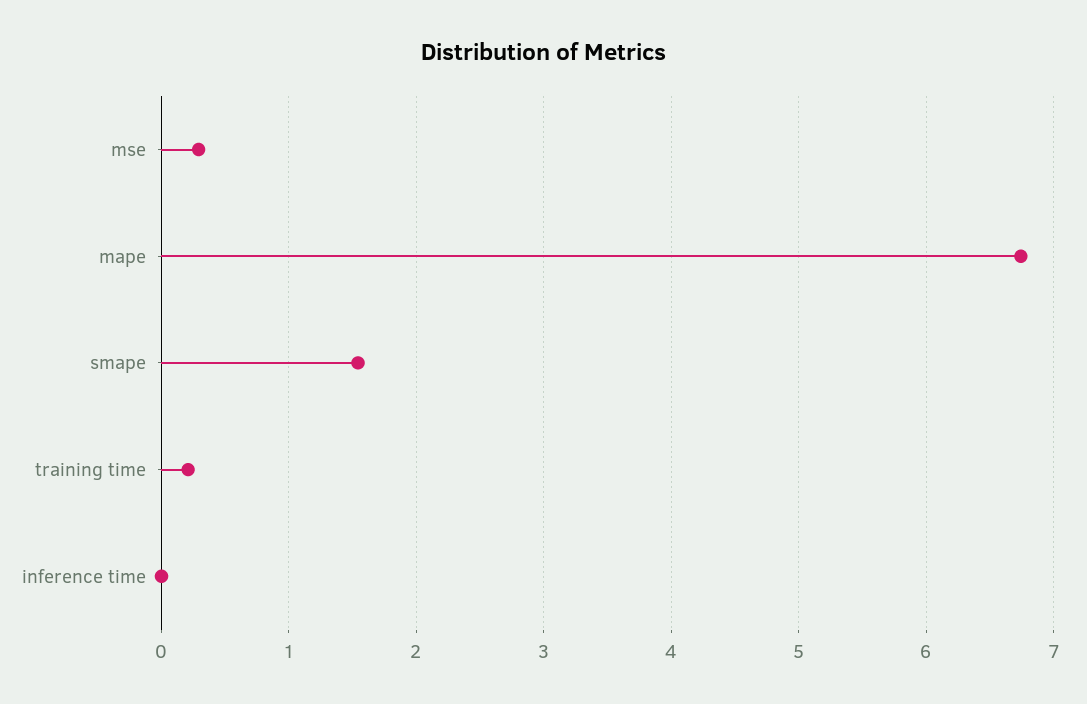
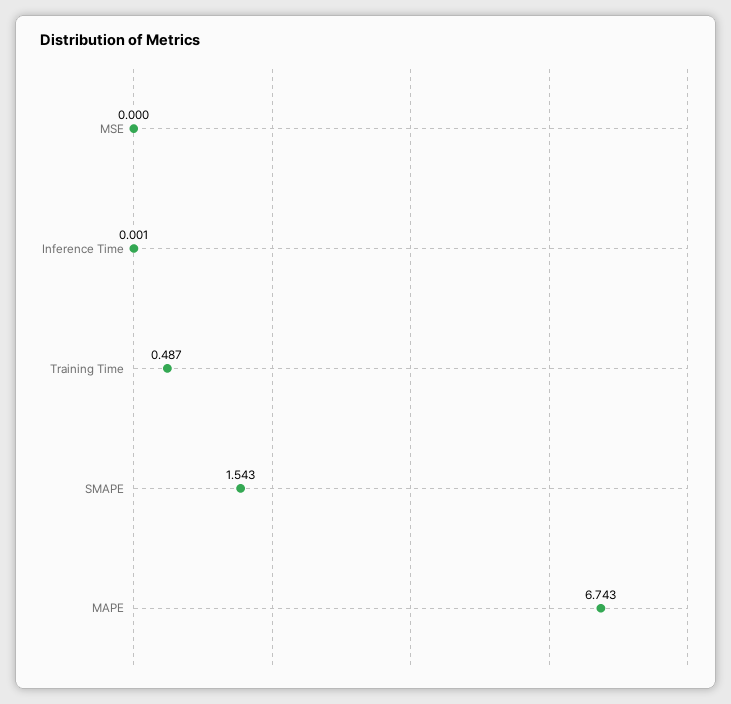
mse: 0.3 -> 0
training time: 0.2 -> 0.487

